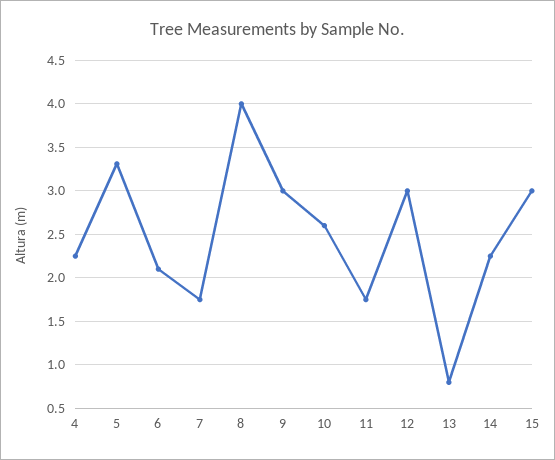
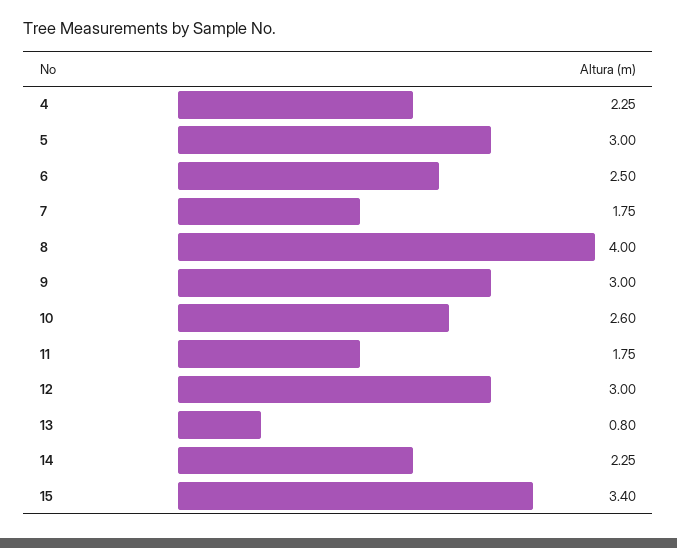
5: 3.3 -> 3
6: 2.1 -> 2.5
15: 3 -> 3.4

